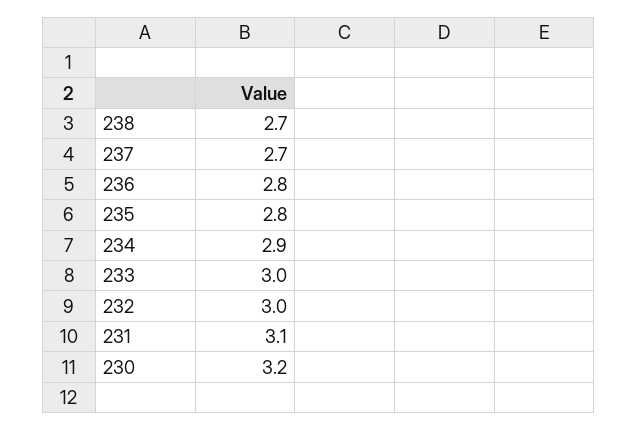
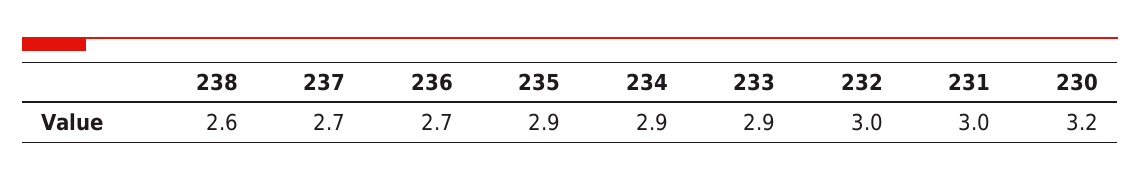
238: 2.7 -> 2.6
236: 2.8 -> 2.7
235: 2.8 -> 2.9
233: 3 -> 2.9
231: 3.1 -> 3

